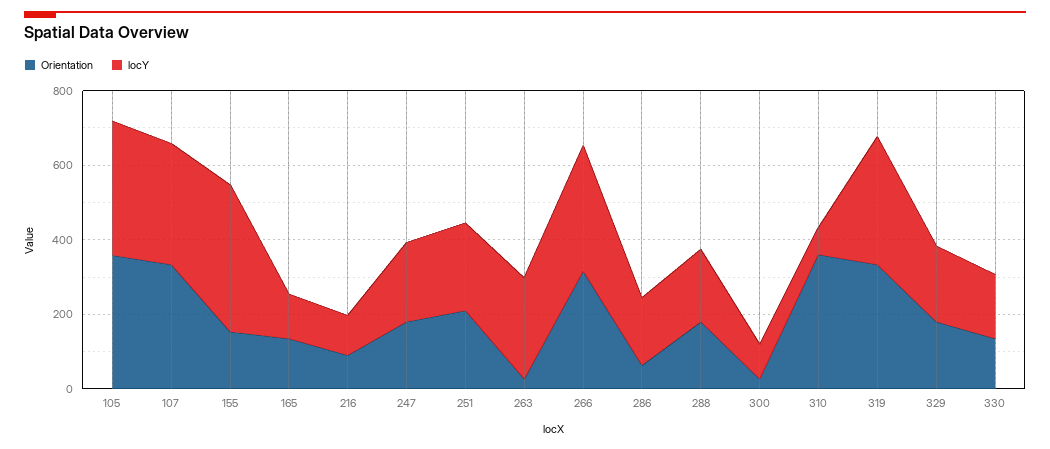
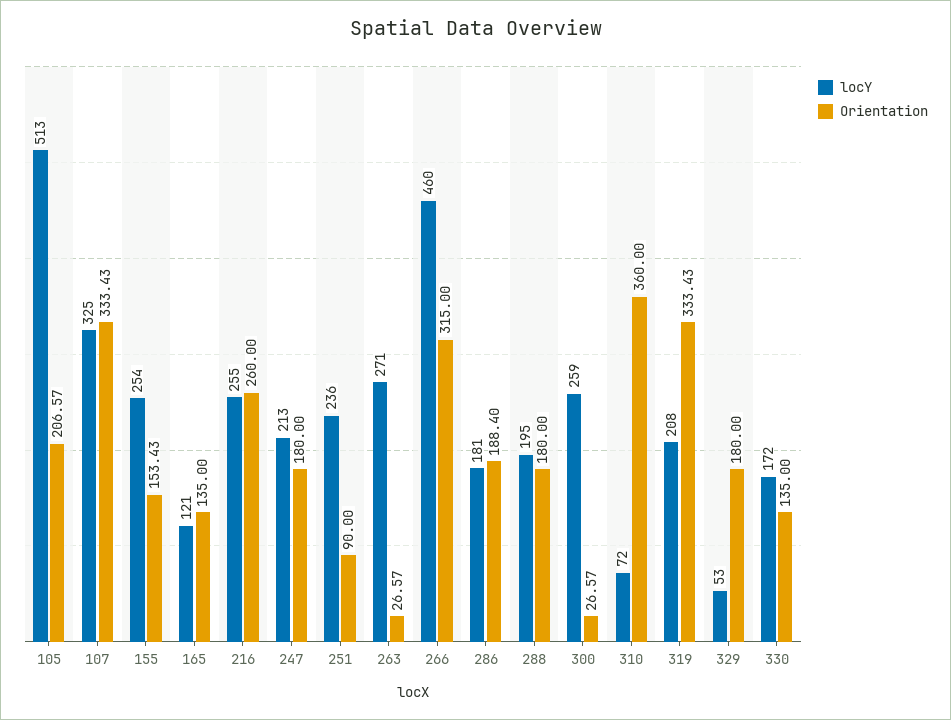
Orientation, 105: 350 -> 206.57
locY, 105: 350 -> 513
locY, 155: 400 -> 254
Orientation, 216: 100 -> 260
locY, 216: 100 -> 255
Orientation, 251: 200 -> 90
locY, 266: 350 -> 460
Orientation, 286: 50 -> 188.4
locY, 300: 100 -> 259
locY, 319: 350 -> 208
locY, 329: 200 -> 53

